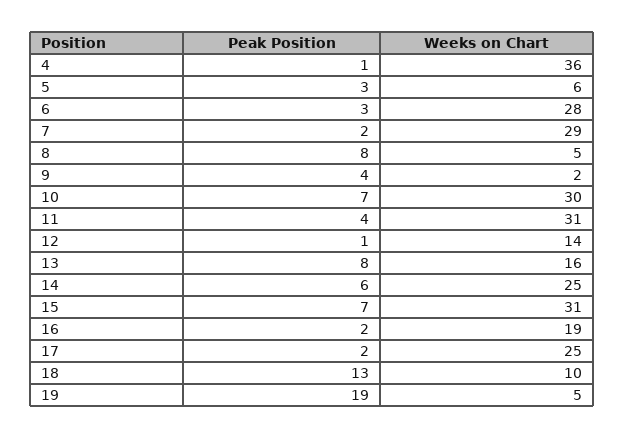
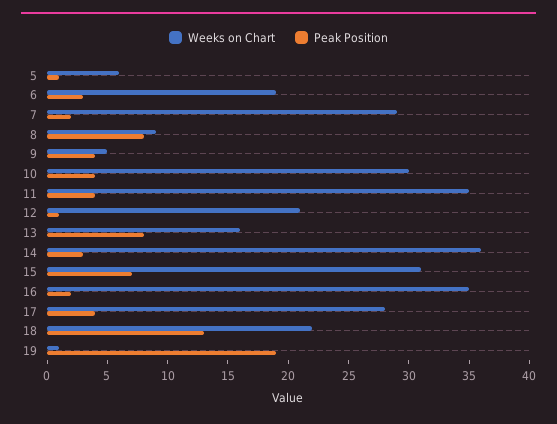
Peak Position, 4: 1 -> none
Weeks on Chart, 4: 36 -> none
Peak Position, 5: 3 -> 1
Weeks on Chart, 6: 28 -> 19
Weeks on Chart, 8: 5 -> 9
Weeks on Chart, 9: 2 -> 5
Peak Position, 10: 7 -> 4
Weeks on Chart, 11: 31 -> 35
Weeks on Chart, 12: 14 -> 21
Peak Position, 14: 6 -> 3
Weeks on Chart, 14: 25 -> 36
Weeks on Chart, 16: 19 -> 35
Peak Position, 17: 2 -> 4
Weeks on Chart, 17: 25 -> 28
Weeks on Chart, 18: 10 -> 22
Weeks on Chart, 19: 5 -> 1

